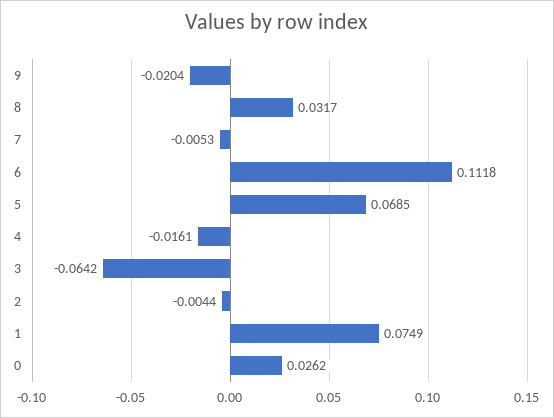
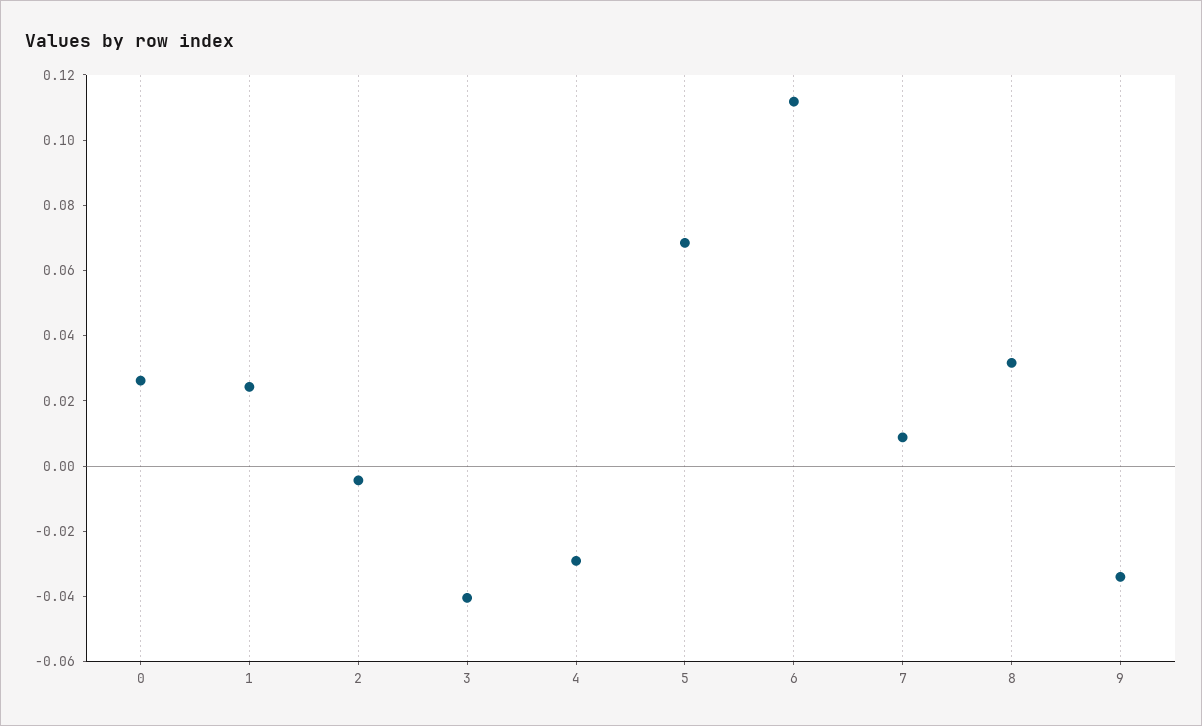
9: -0.0204 -> -0.035
7: -0.0053 -> 0.01
4: -0.0161 -> -0.03
3: -0.0642 -> -0.04
1: 0.0749 -> 0.025

